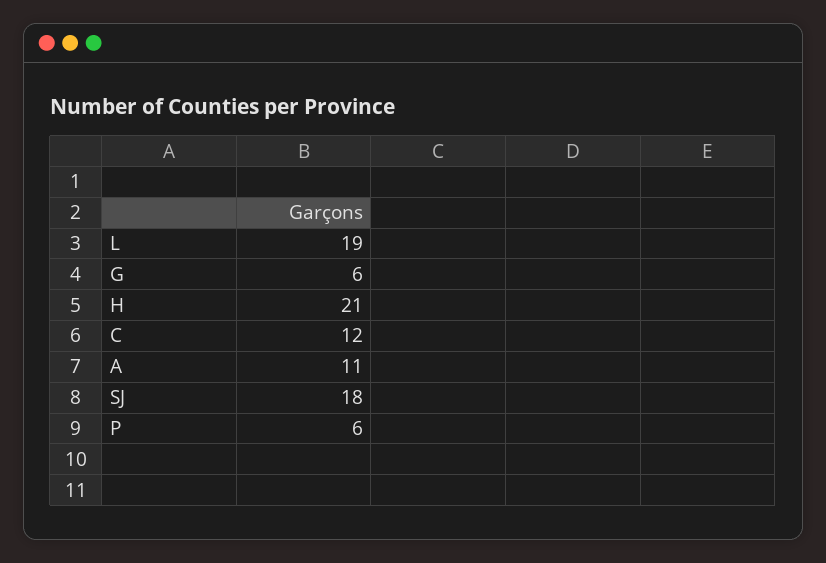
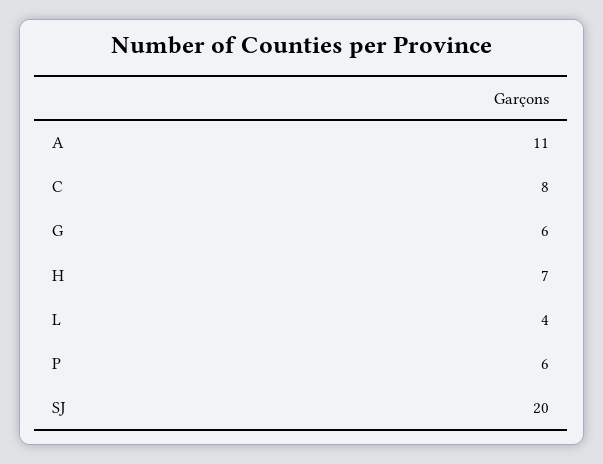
L: 19 -> 4
H: 21 -> 7
C: 12 -> 8
SJ: 18 -> 20

